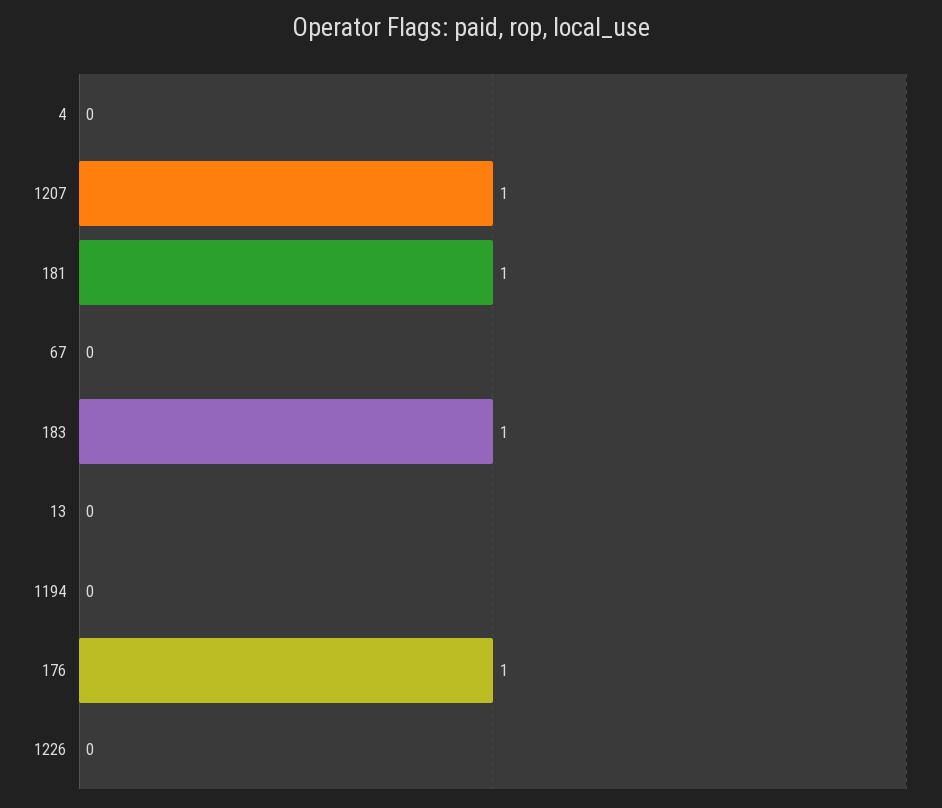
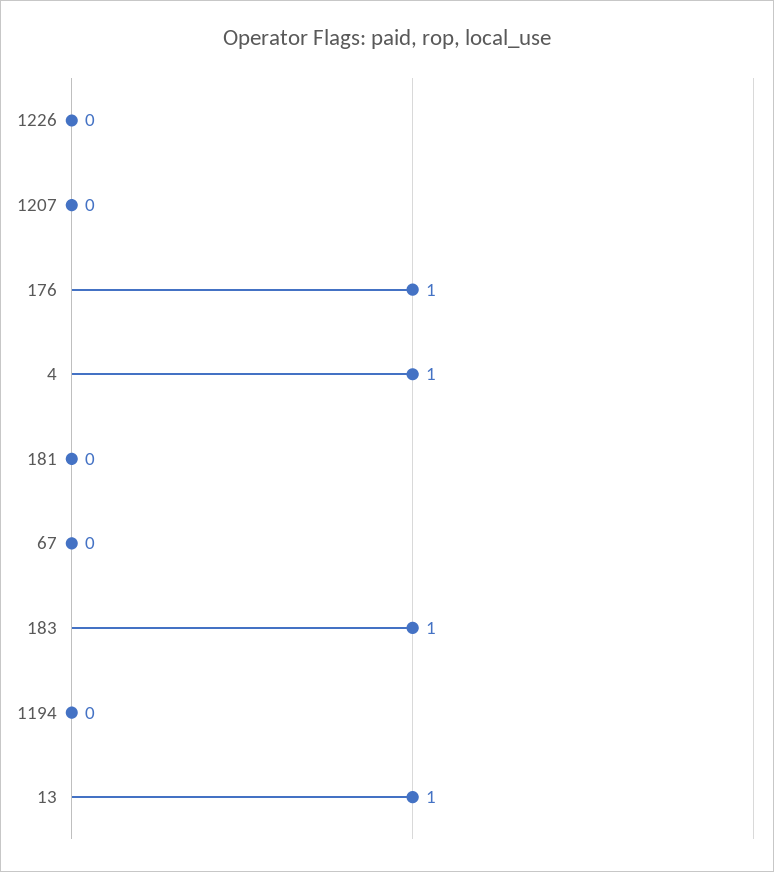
4: 0 -> 1
1207: 1 -> 0
181: 1 -> 0
13: 0 -> 1

